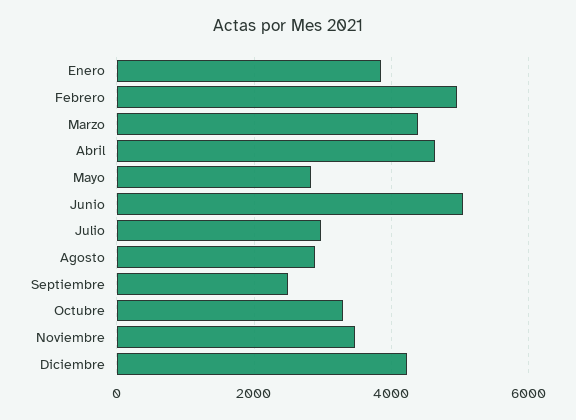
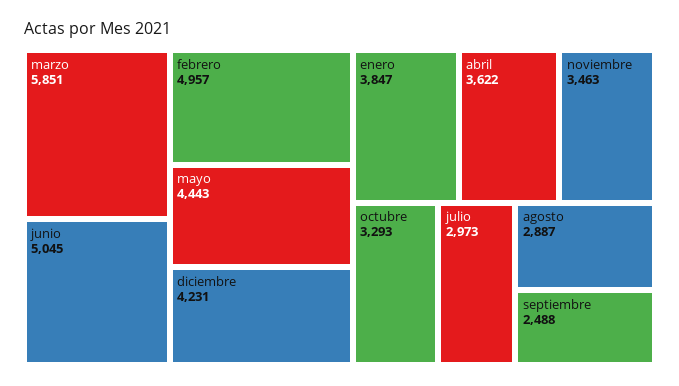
Marzo: 4400 -> 5851
Abril: 4600 -> 3622
Mayo: 2800 -> 4443

